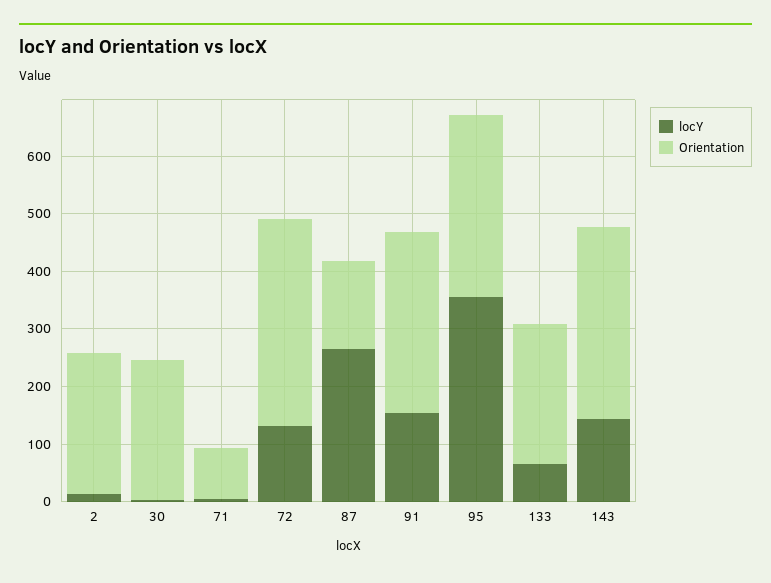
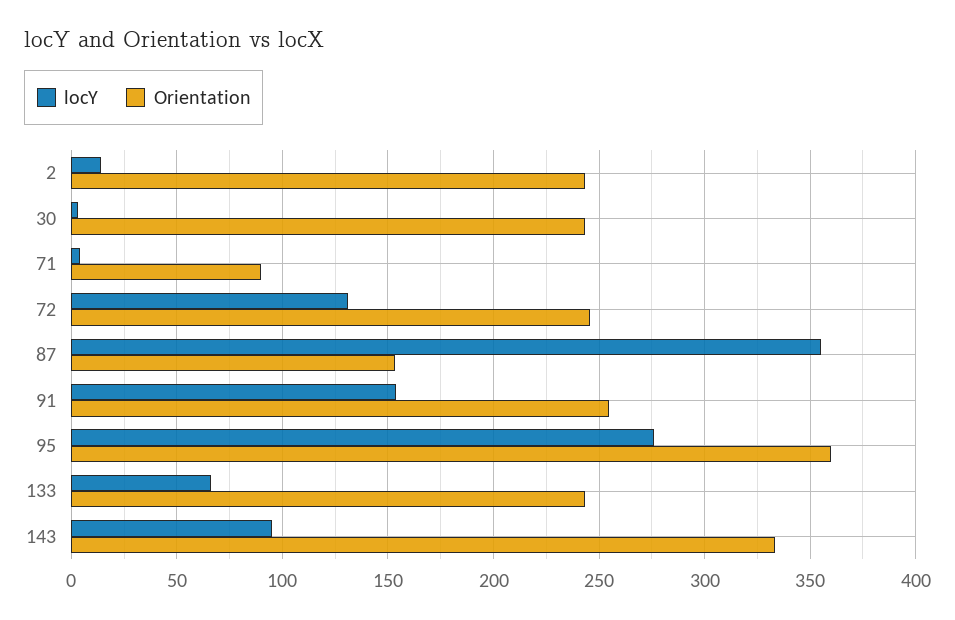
Orientation, 72: 360 -> 245
locY, 87: 260 -> 355
Orientation, 91: 320 -> 255
locY, 95: 360 -> 275
Orientation, 95: 320 -> 360
locY, 143: 140 -> 95

